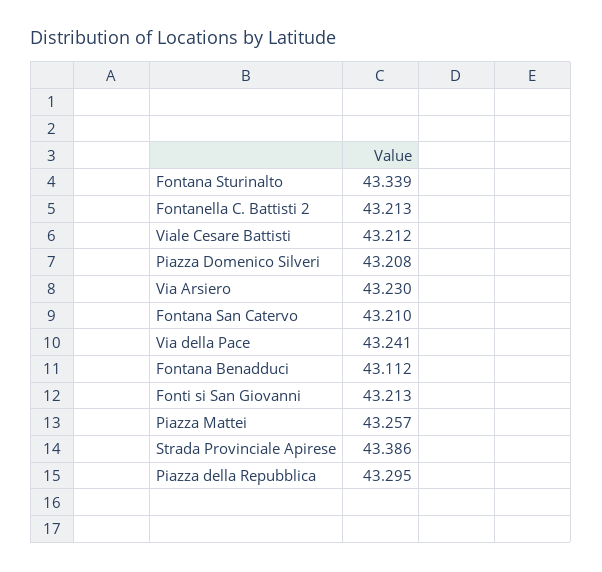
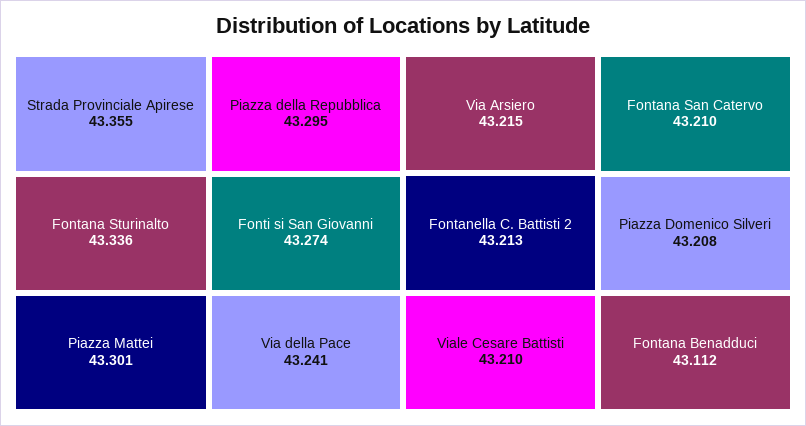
Fontana Sturinalto: 43.339 -> 43.336
Viale Cesare Battisti: 43.212 -> 43.21
Via Arsiero: 43.23 -> 43.215
Fonti si San Giovanni: 43.213 -> 43.274
Piazza Mattei: 43.257 -> 43.301
Strada Provinciale Apirese: 43.386 -> 43.355

